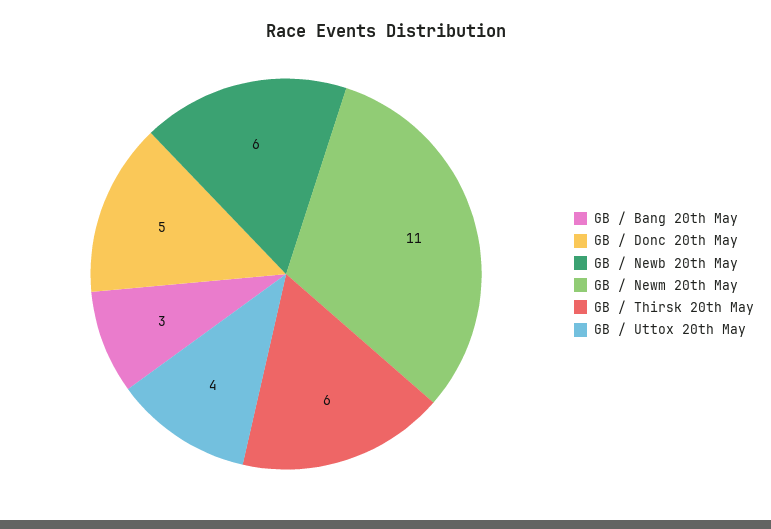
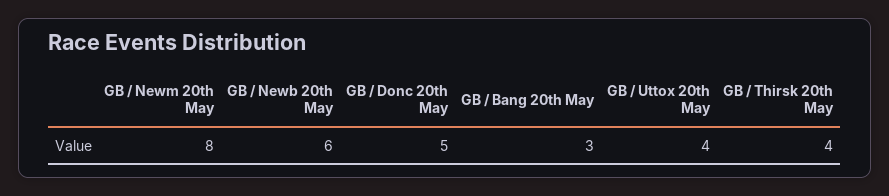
GB / Newm 20th May: 11 -> 8
GB / Thirsk 20th May: 6 -> 4

